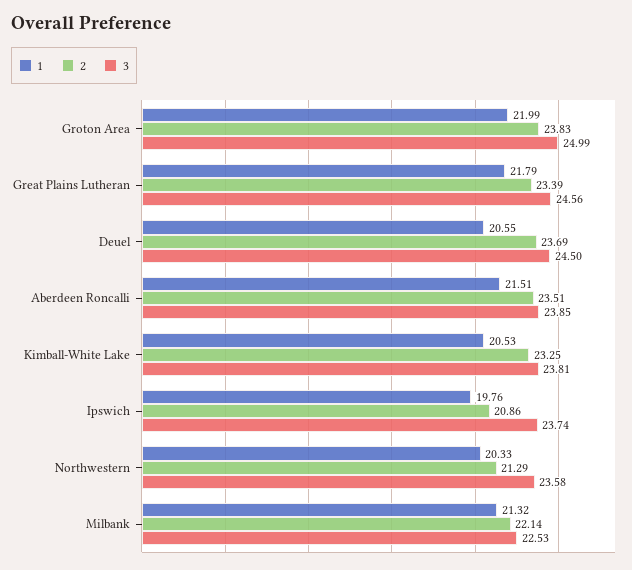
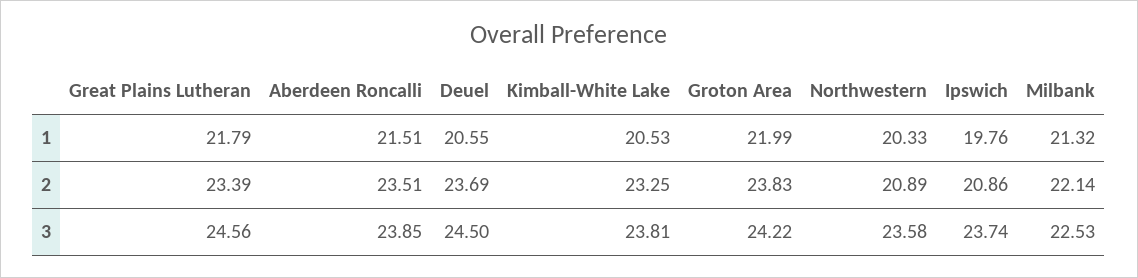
3, Groton Area: 24.99 -> 24.22
2, Northwestern: 21.29 -> 20.89

